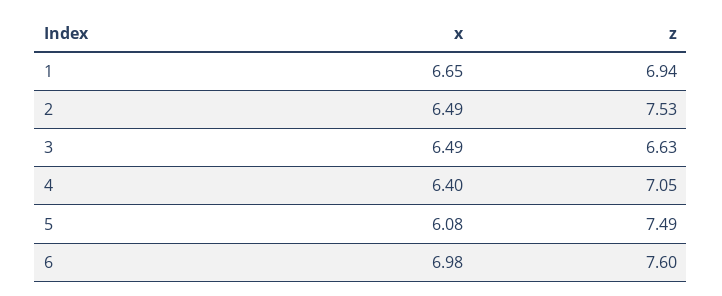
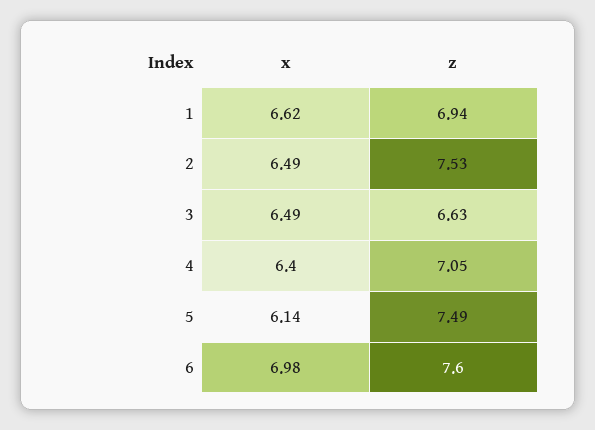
x, 1: 6.65 -> 6.62
x, 5: 6.08 -> 6.14

